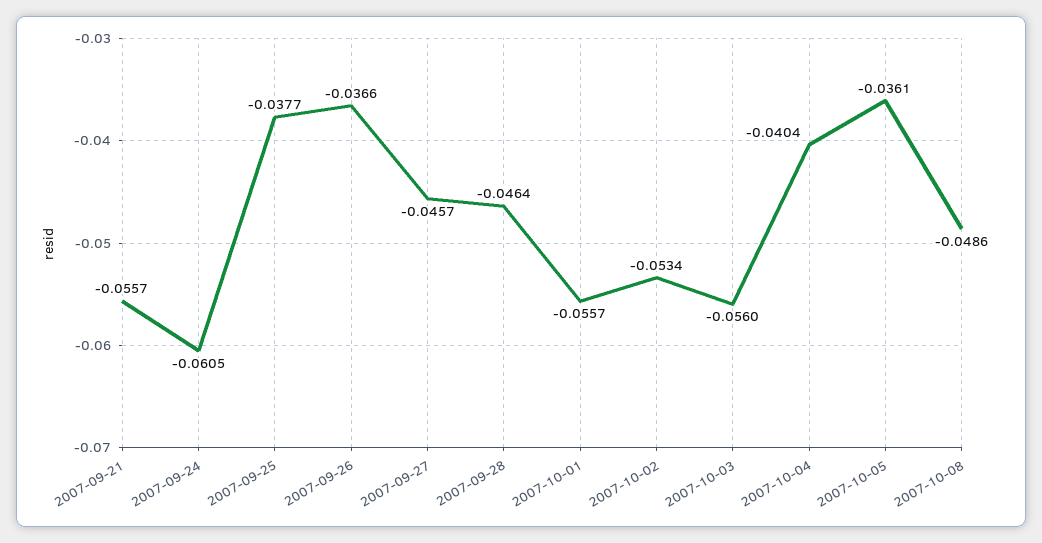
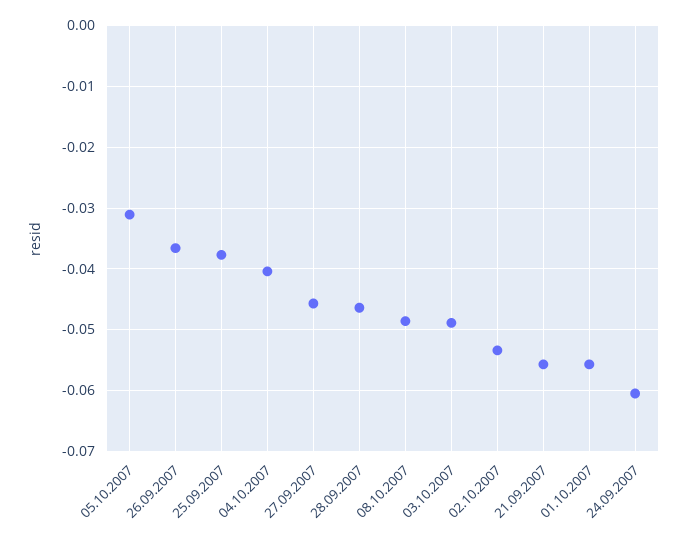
2007-10-03: -0.056 -> -0.049
2007-10-05: -0.0361 -> -0.031

